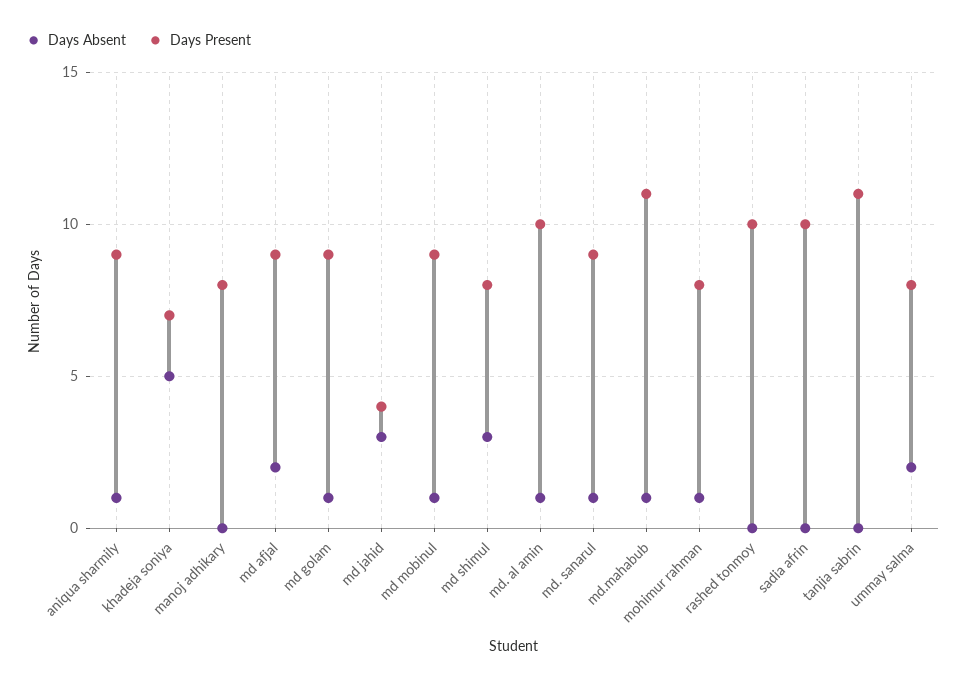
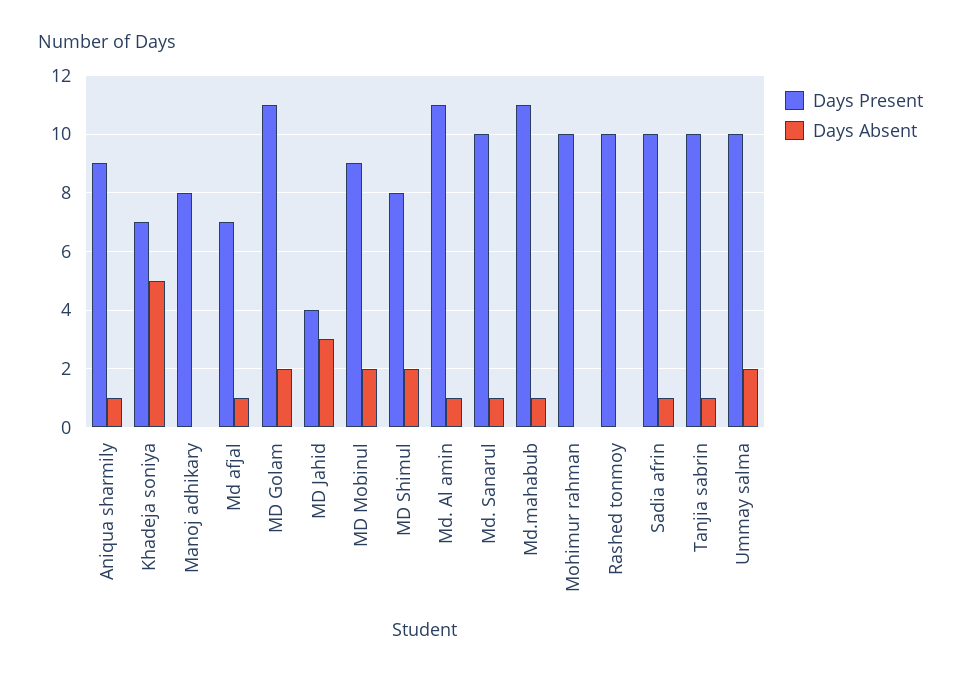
Days Absent, md afjal: 2 -> 1
Days Present, md afjal: 9 -> 7
Days Absent, md golam: 1 -> 2
Days Present, md golam: 9 -> 11
Days Absent, md mobinul: 1 -> 2
Days Absent, md shimul: 3 -> 2
Days Present, md. al amin: 10 -> 11
Days Present, md. sanarul: 9 -> 10
Days Absent, mohimur rahman: 1 -> 0
Days Present, mohimur rahman: 8 -> 10
Days Absent, sadia afrin: 0 -> 1
Days Absent, tanjia sabrin: 0 -> 1
Days Present, tanjia sabrin: 11 -> 10
Days Present, ummay salma: 8 -> 10

